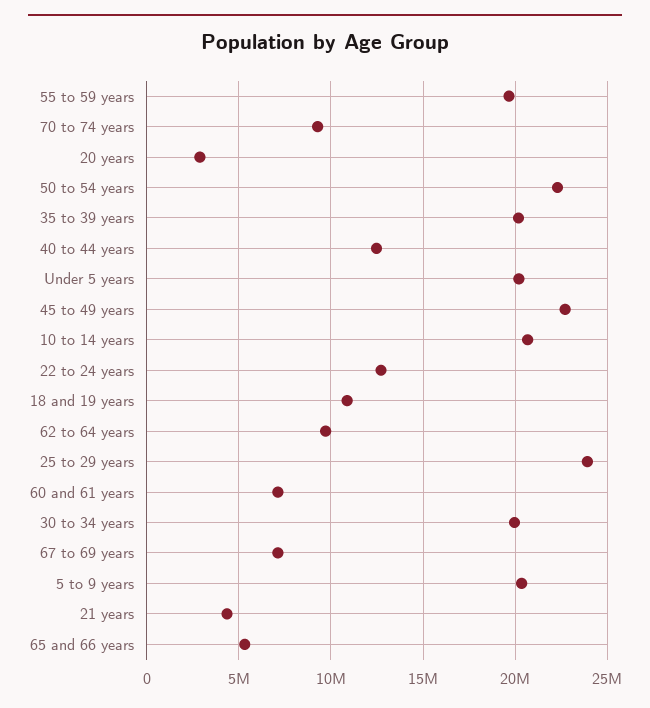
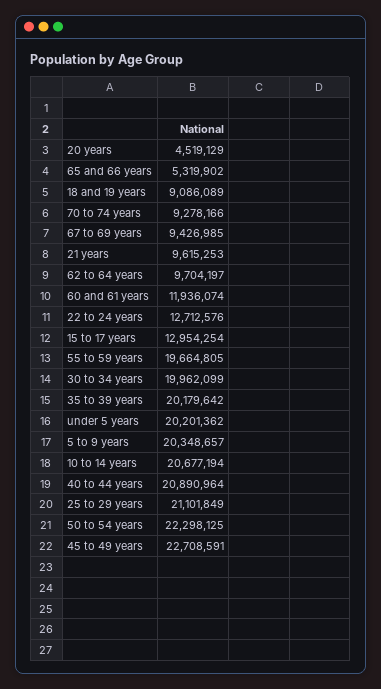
20 years: 3000000 -> 4519129
40 to 44 years: 12500000 -> 20890964
18 and 19 years: 11000000 -> 9086089
25 to 29 years: 24000000 -> 21101849
60 and 61 years: 7000000 -> 11936074
67 to 69 years: 7000000 -> 9426985
21 years: 4500000 -> 9615253
15 to 17 years: none -> 12954254

